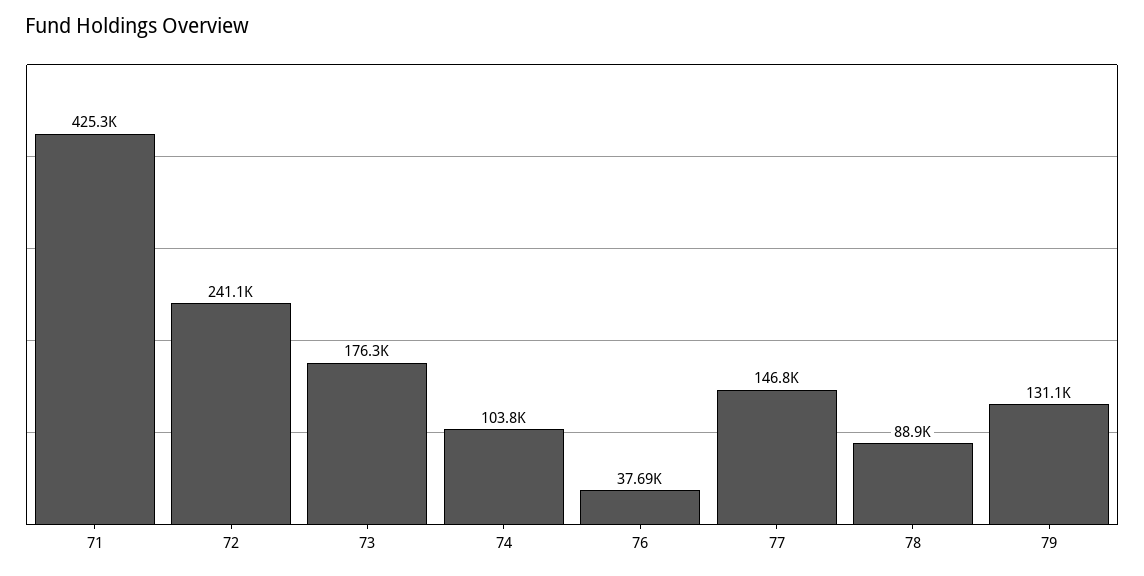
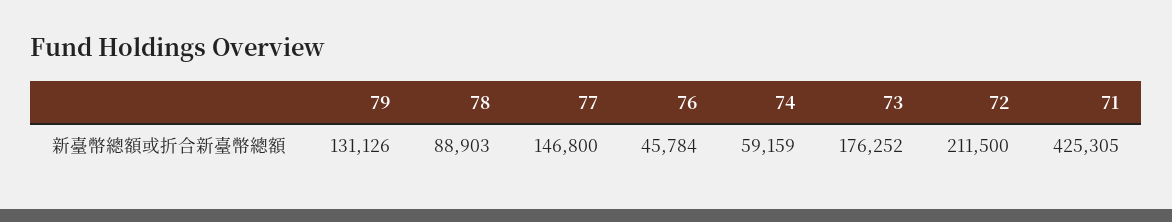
72: 241100 -> 211500
74: 103800 -> 59159
76: 37690 -> 45784

